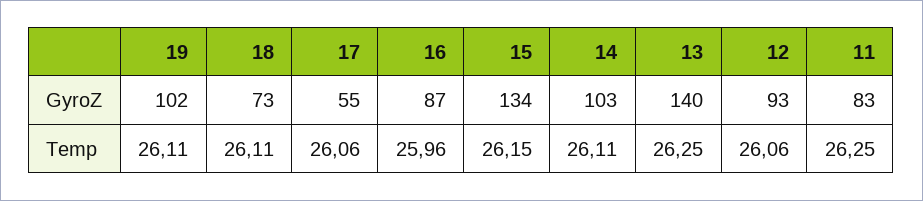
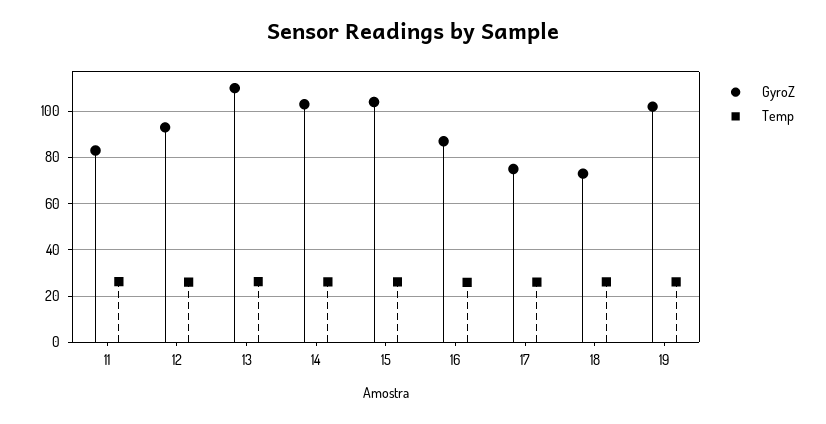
GyroZ, 17: 55 -> 75
GyroZ, 15: 134 -> 105
GyroZ, 13: 140 -> 110

